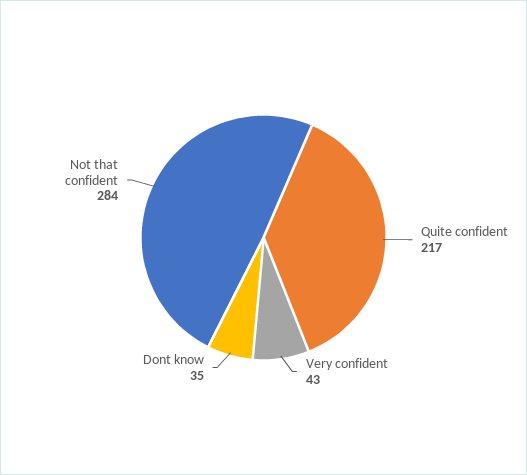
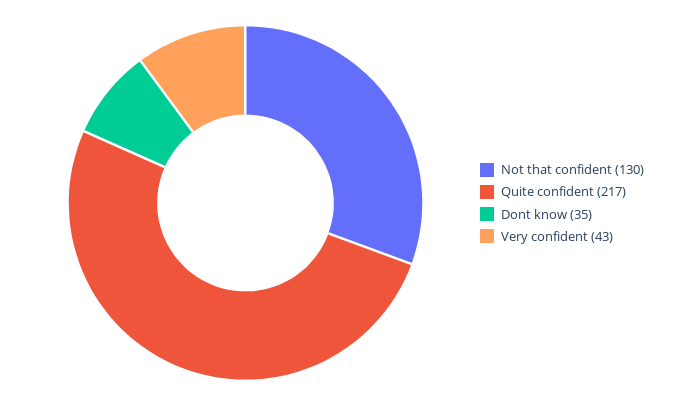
Not that confident: 284 -> 130

